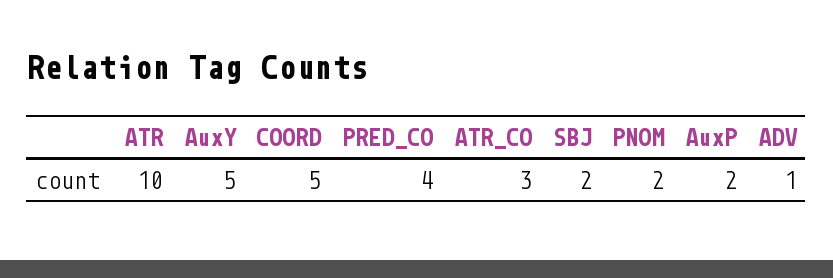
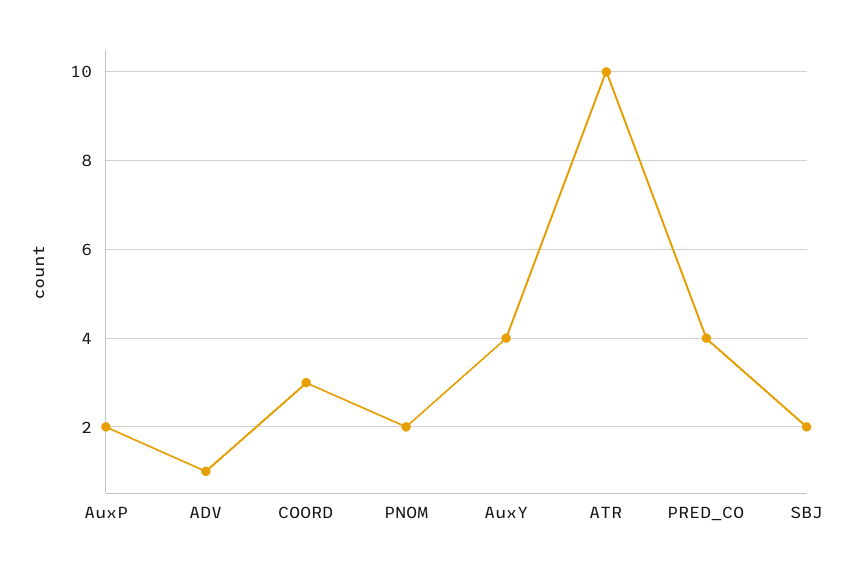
AuxY: 5 -> 4
COORD: 5 -> 3
ATR_CO: 3 -> none

